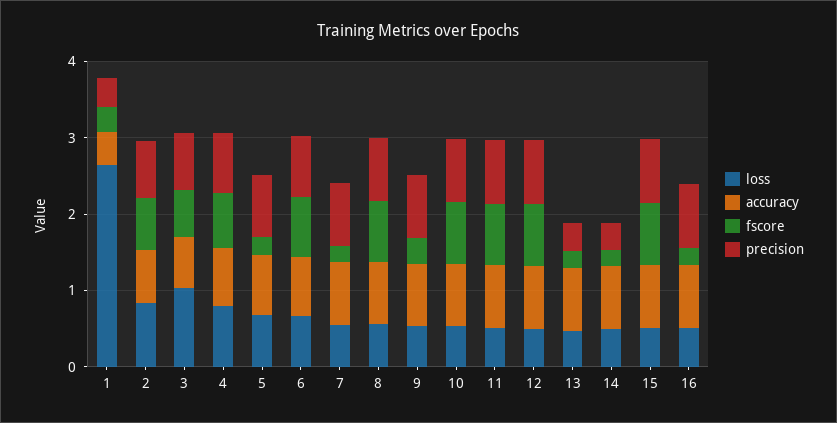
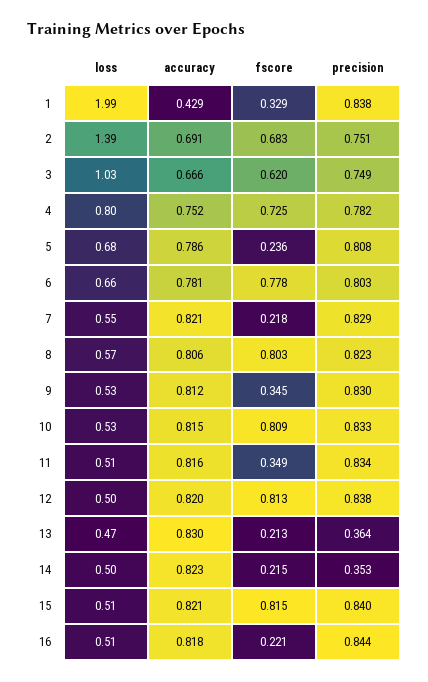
loss, 1: 2.6 -> 1.99
precision, 1: 0.4 -> 0.838
loss, 2: 0.8 -> 1.39
fscore, 11: 0.8 -> 0.349

